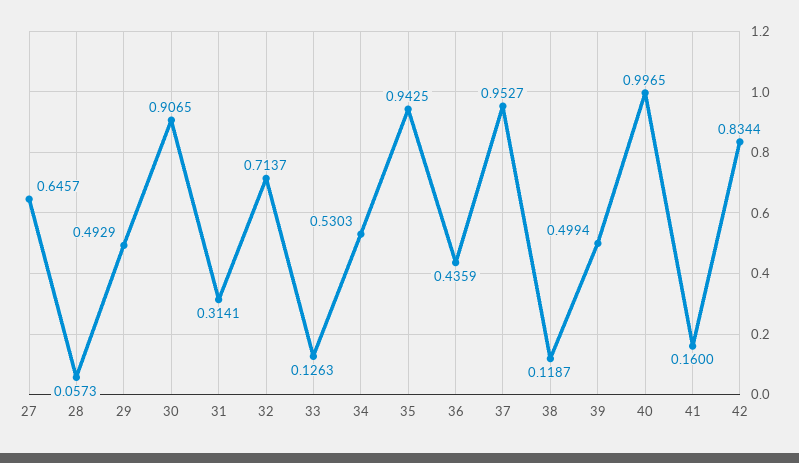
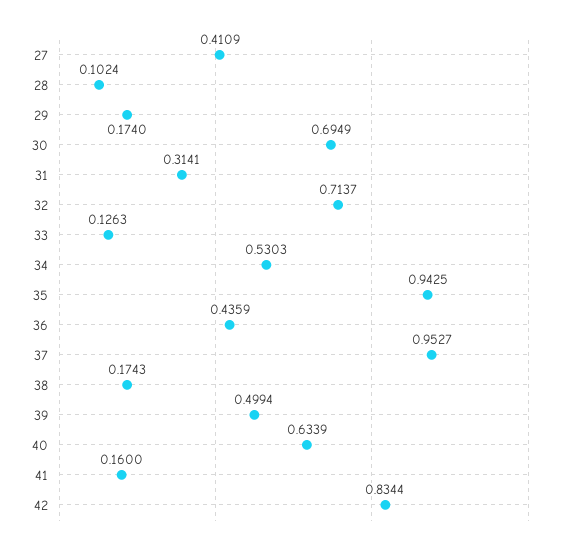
27: 0.6457 -> 0.4109
28: 0.0573 -> 0.1024
29: 0.4929 -> 0.174
30: 0.9065 -> 0.6949
38: 0.1187 -> 0.1743
40: 0.9965 -> 0.6339

